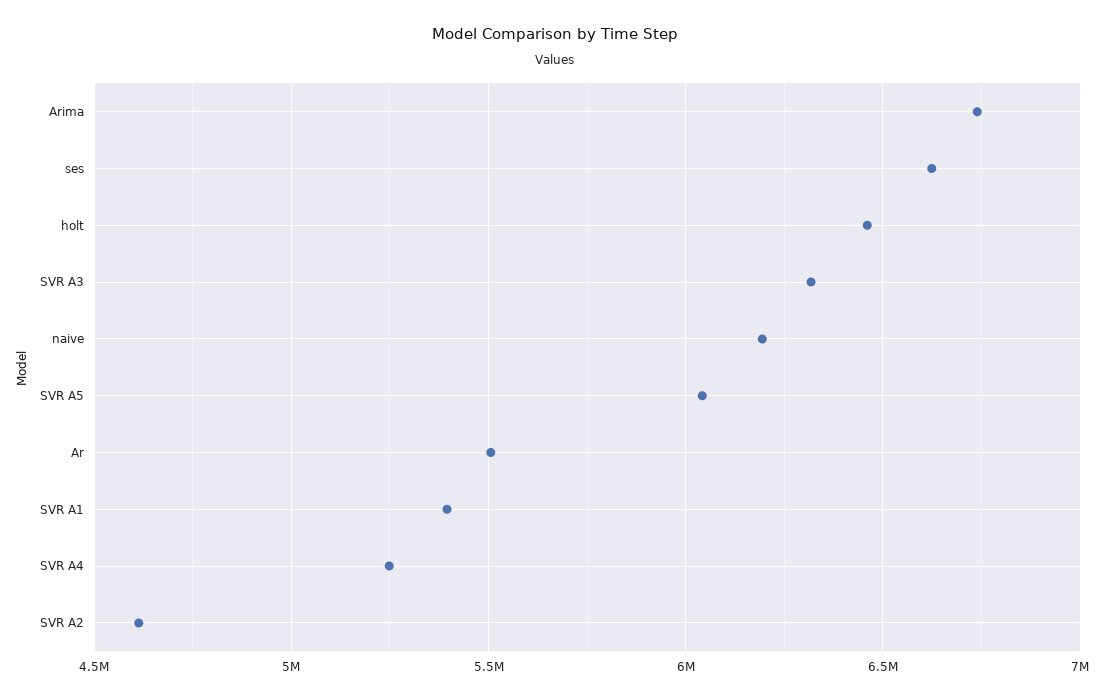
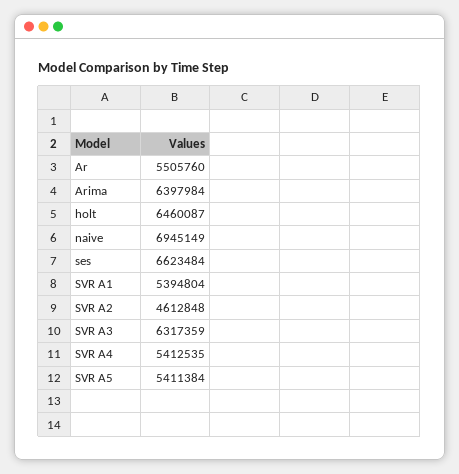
Arima: 6750000 -> 6397984
naive: 6200000 -> 6945149
SVR A5: 6050000 -> 5411384
SVR A4: 5250000 -> 5412535

